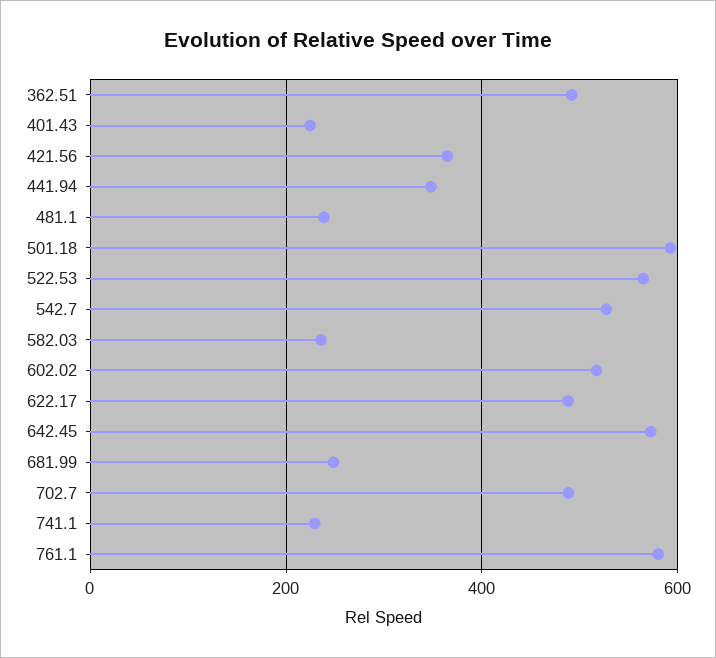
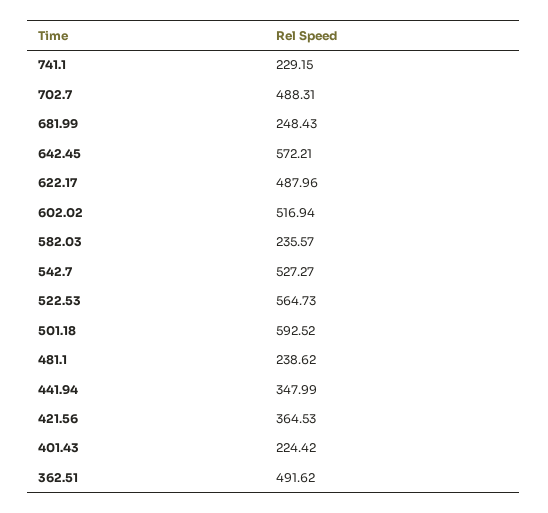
761.1: 580 -> none

